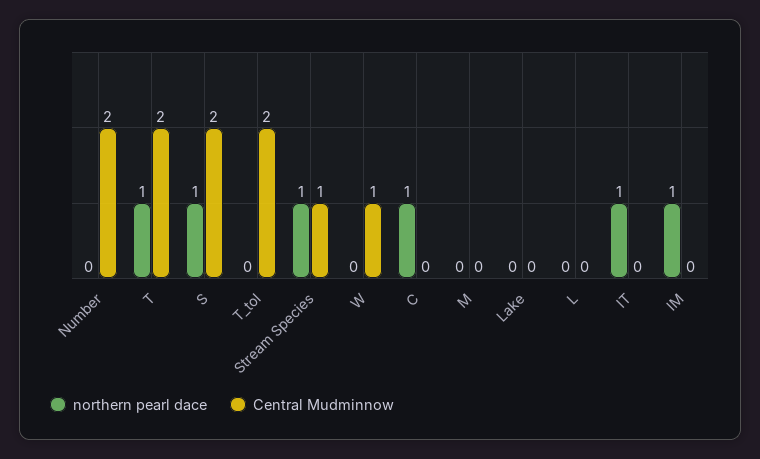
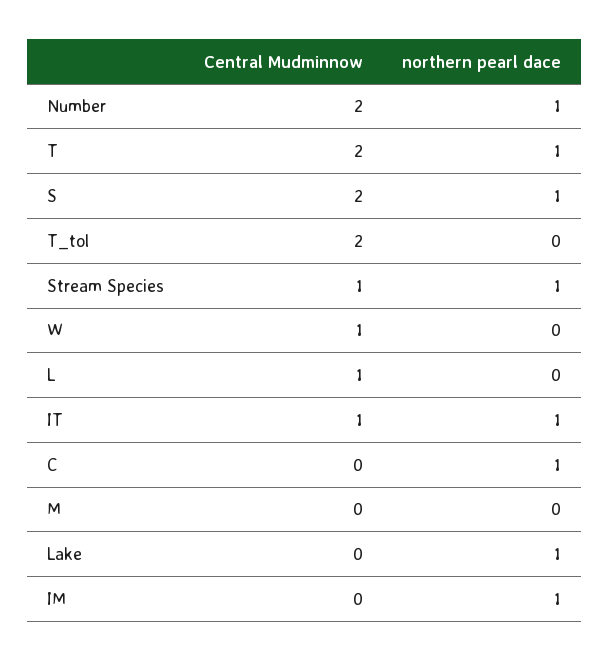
northern pearl dace, Number: 0 -> 1
northern pearl dace, Lake: 0 -> 1
Central Mudminnow, L: 0 -> 1
Central Mudminnow, IT: 0 -> 1

